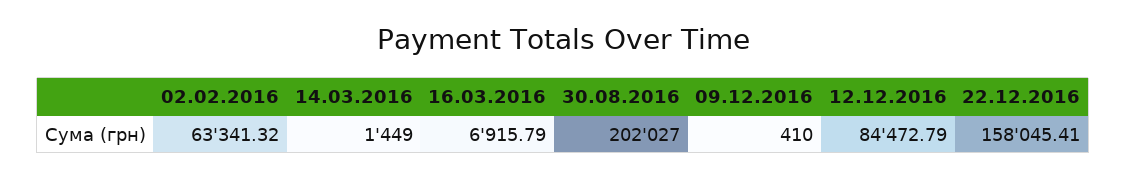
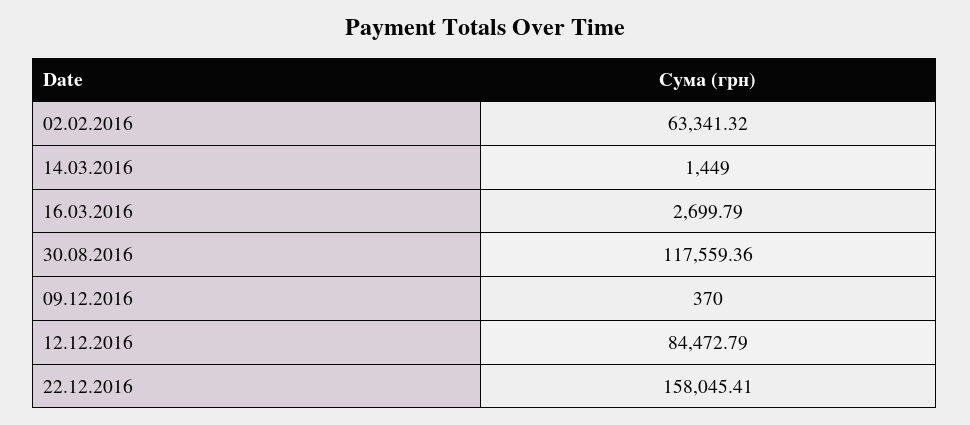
16.03.2016: 6915.79 -> 2699.79
30.08.2016: 202027 -> 117559.36
09.12.2016: 410 -> 370

